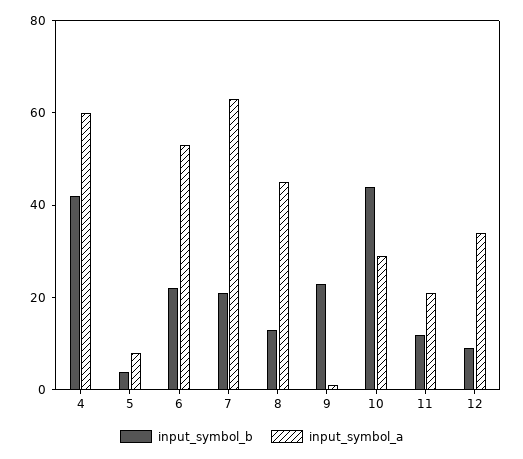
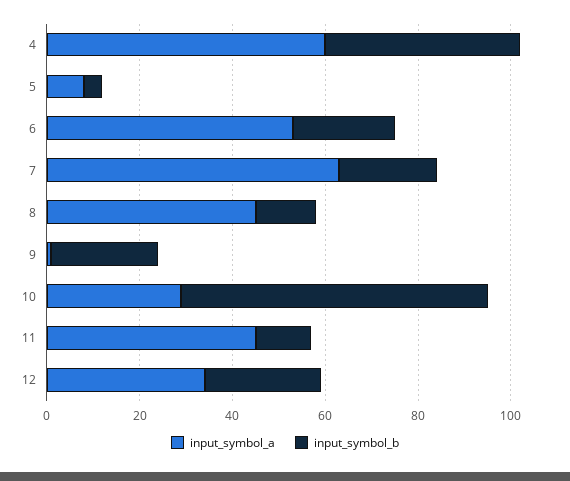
input_symbol_b, 10: 45 -> 65
input_symbol_a, 11: 20 -> 45
input_symbol_b, 12: 10 -> 25

